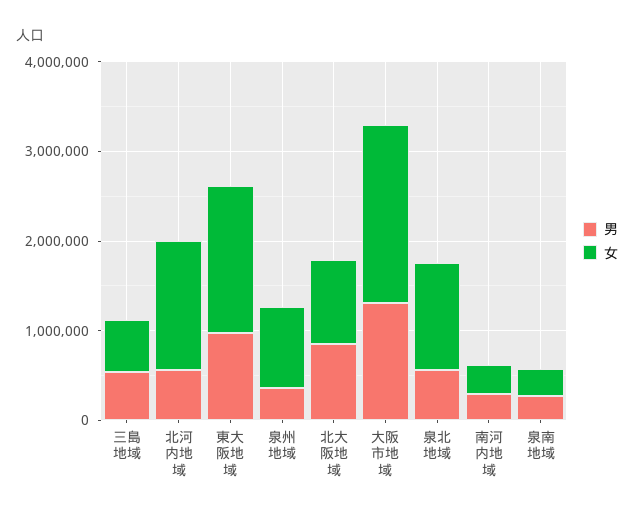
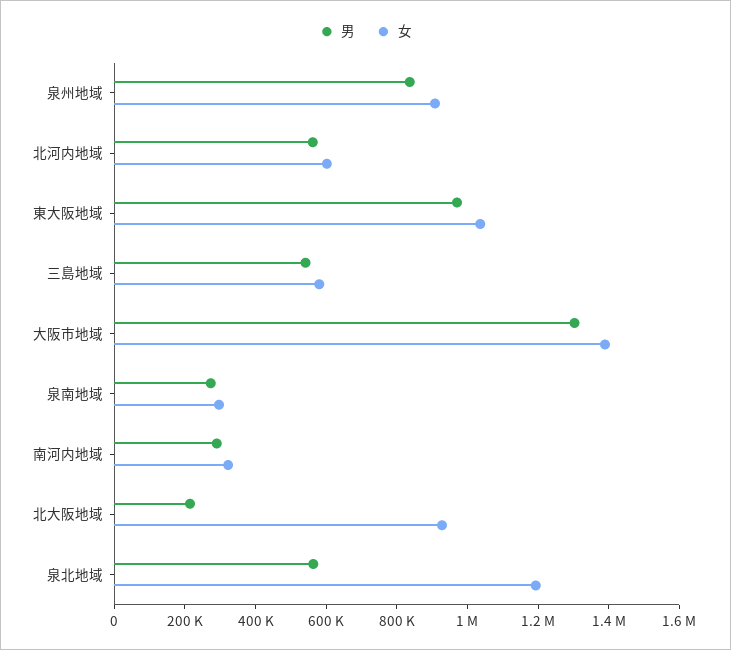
女, 北河内地域: 1400000 -> 600000
女, 東大阪地域: 1600000 -> 1050000
男, 泉州地域: 400000 -> 850000
男, 北大阪地域: 800000 -> 200000
女, 大阪市地域: 2000000 -> 1400000

